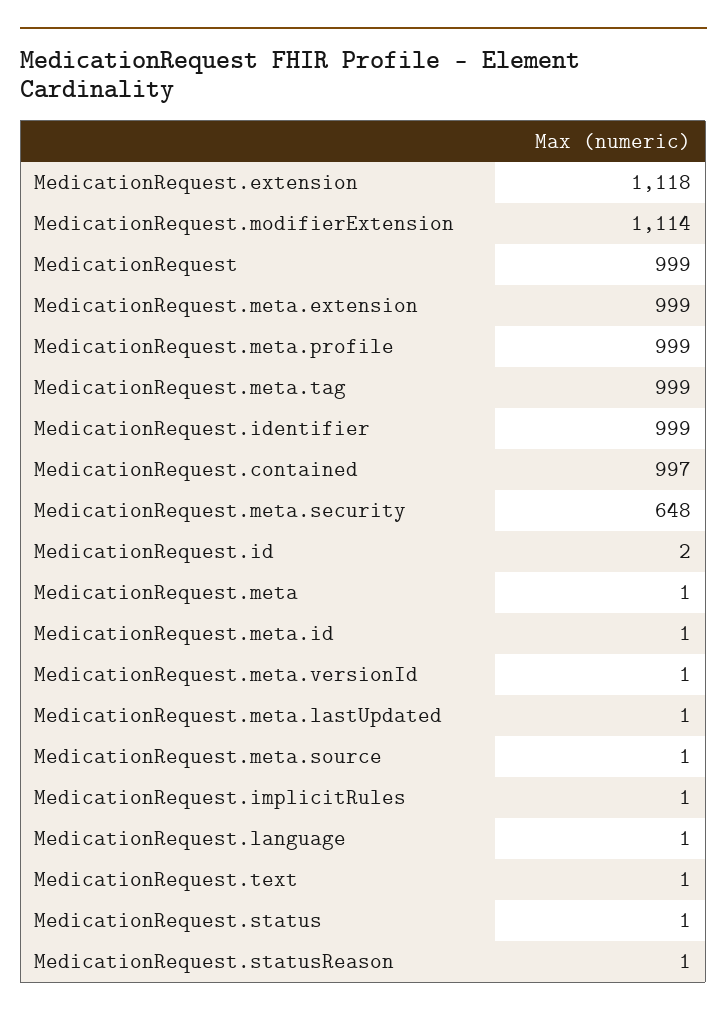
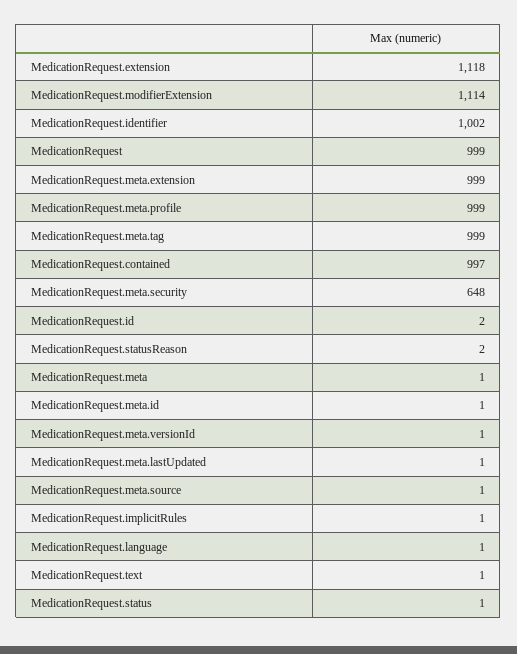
MedicationRequest.identifier: 999 -> 1002
MedicationRequest.statusReason: 1 -> 2

